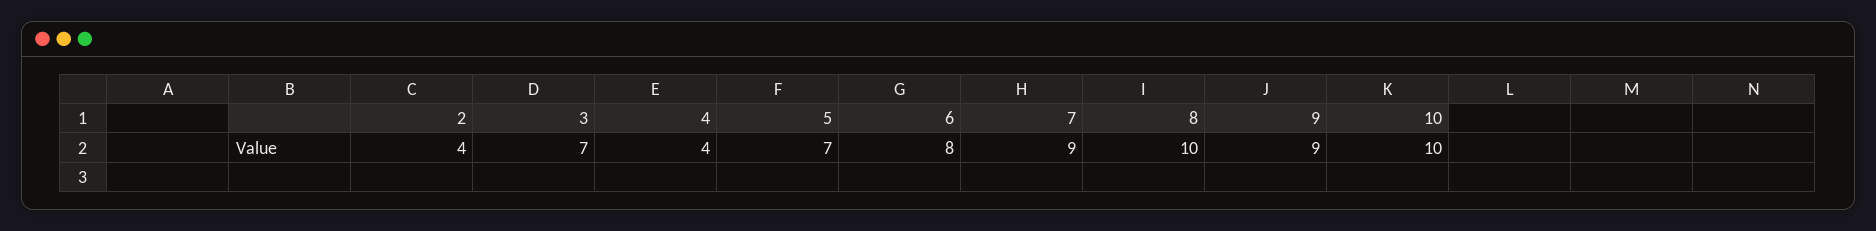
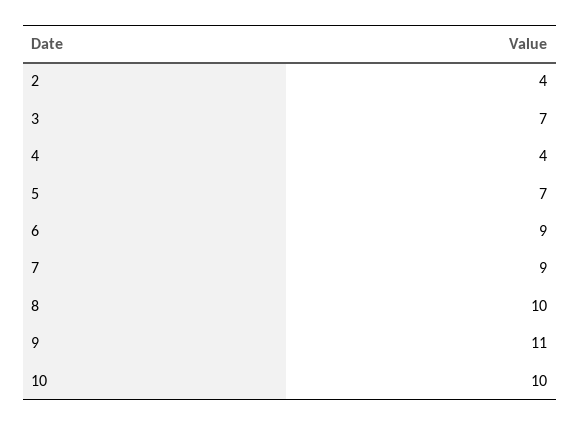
6: 8 -> 9
9: 9 -> 11

